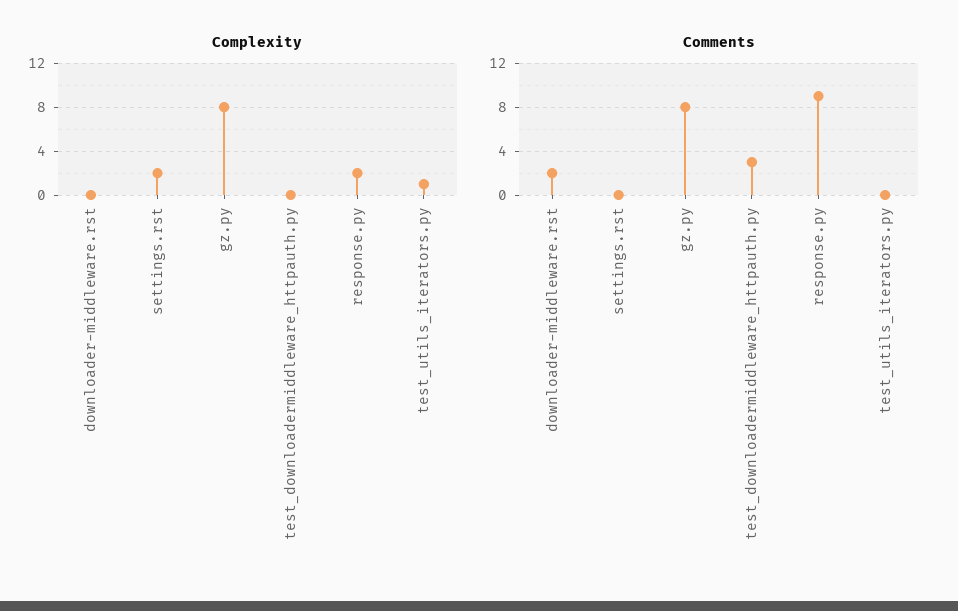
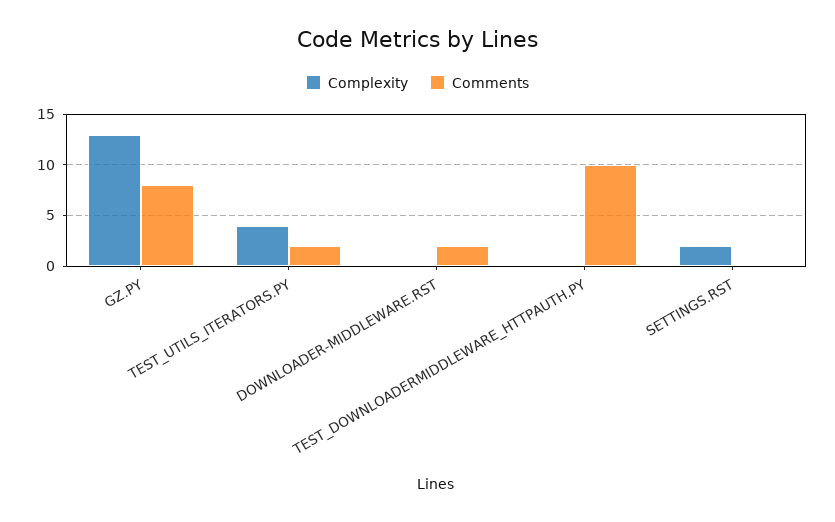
Complexity, gz.py: 8 -> 13
Complexity, response.py: 2 -> none
Complexity, test_utils_iterators.py: 1 -> 4
Comments, test_downloadermiddleware_httpauth.py: 3 -> 10
Comments, response.py: 9 -> none
Comments, test_utils_iterators.py: 0 -> 2

